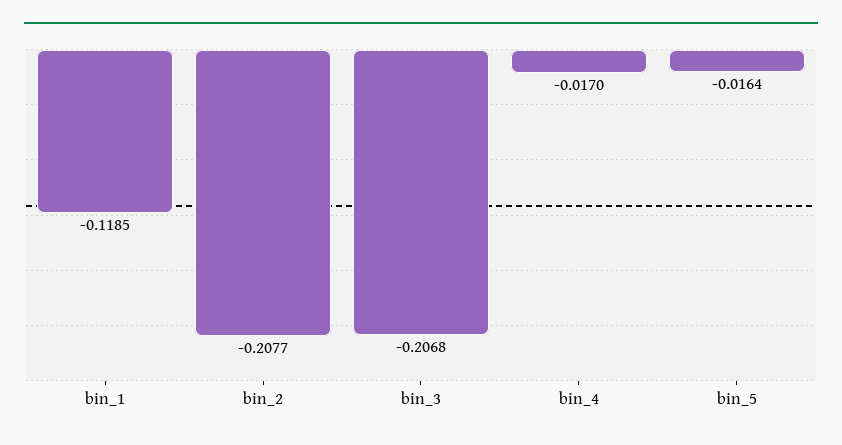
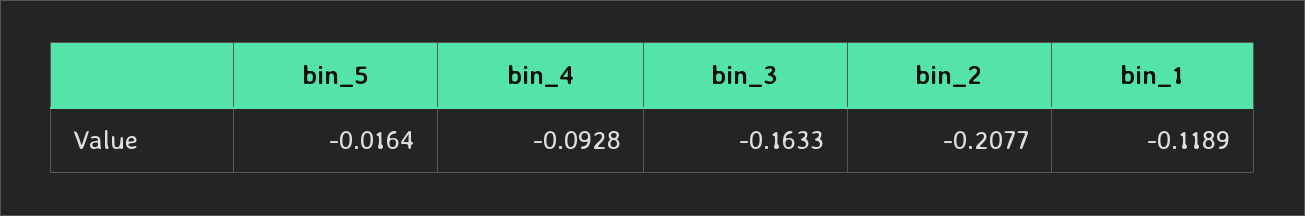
bin_1: -0.1185 -> -0.1189
bin_3: -0.2068 -> -0.1633
bin_4: -0.017 -> -0.0928

